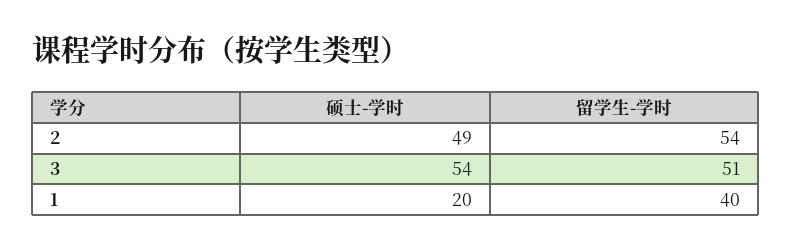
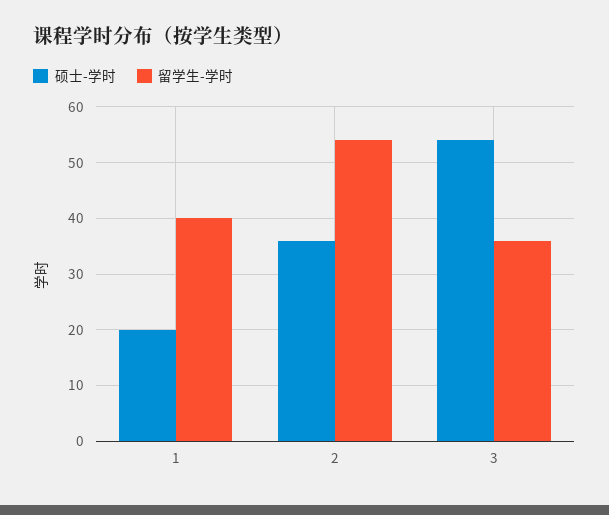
硕士-学时, 2: 49 -> 35
留学生-学时, 3: 51 -> 35

